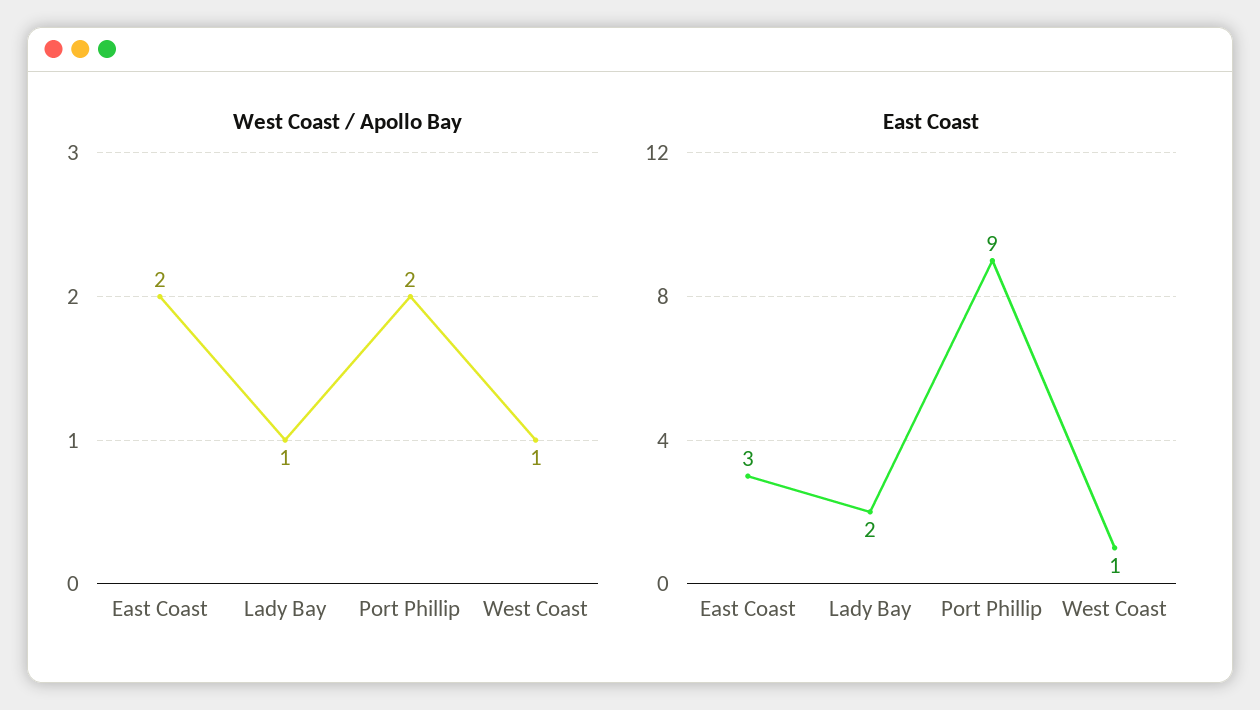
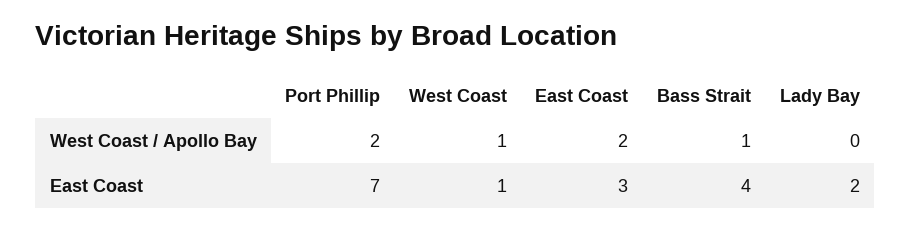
West Coast / Apollo Bay, Lady Bay: 1 -> 0
East Coast, Port Phillip: 9 -> 7
West Coast / Apollo Bay, Bass Strait: none -> 1
East Coast, Bass Strait: none -> 4

